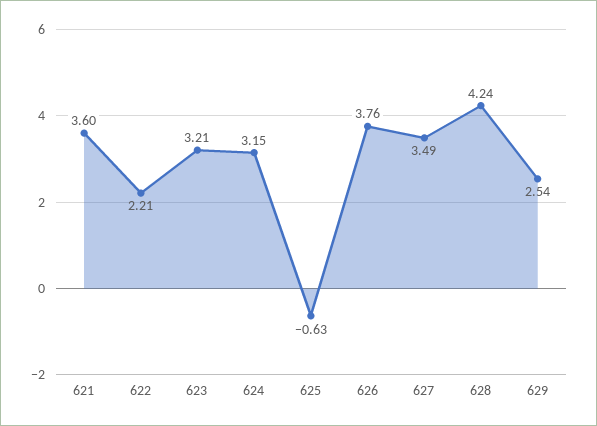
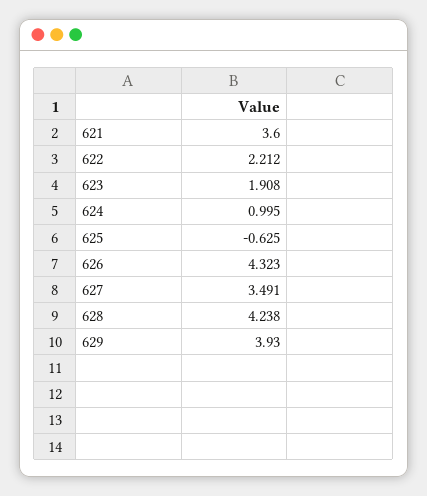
623: 3.21 -> 1.908
624: 3.15 -> 0.995
626: 3.76 -> 4.323
629: 2.54 -> 3.93

